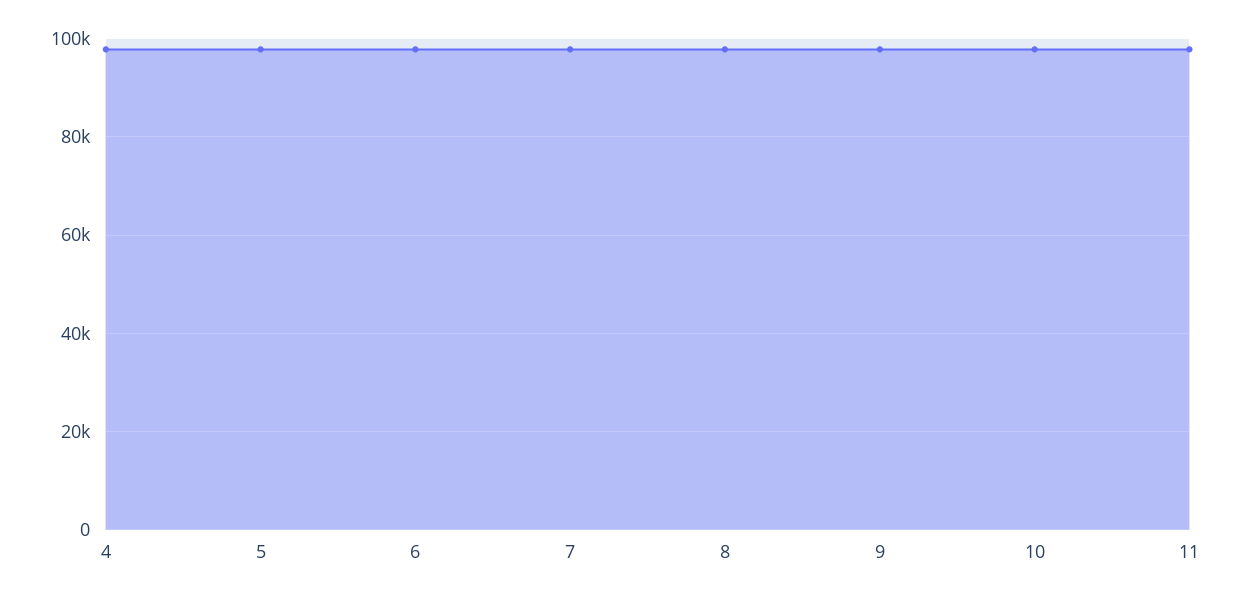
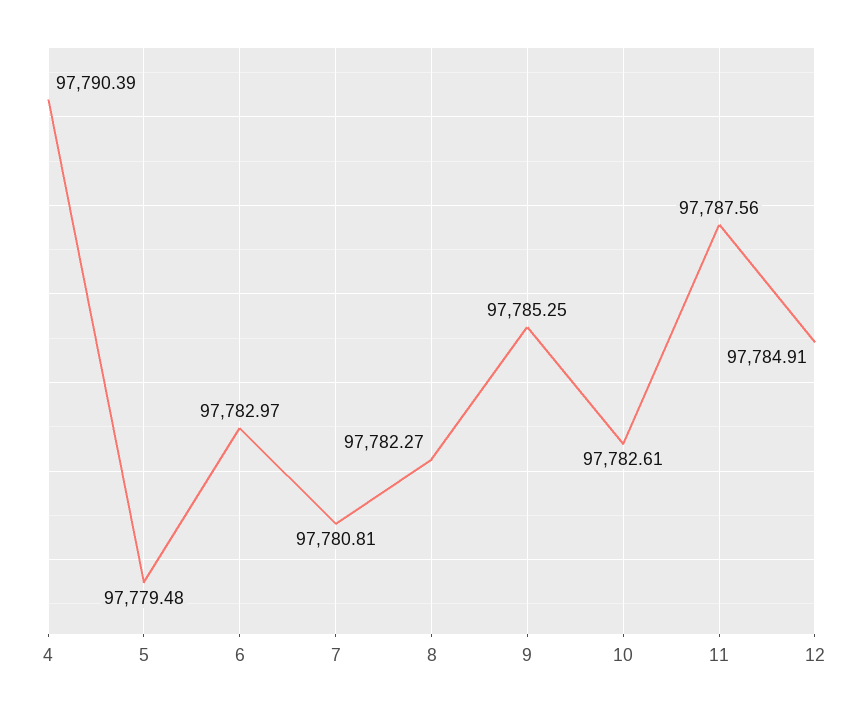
12: none -> 97784.91

